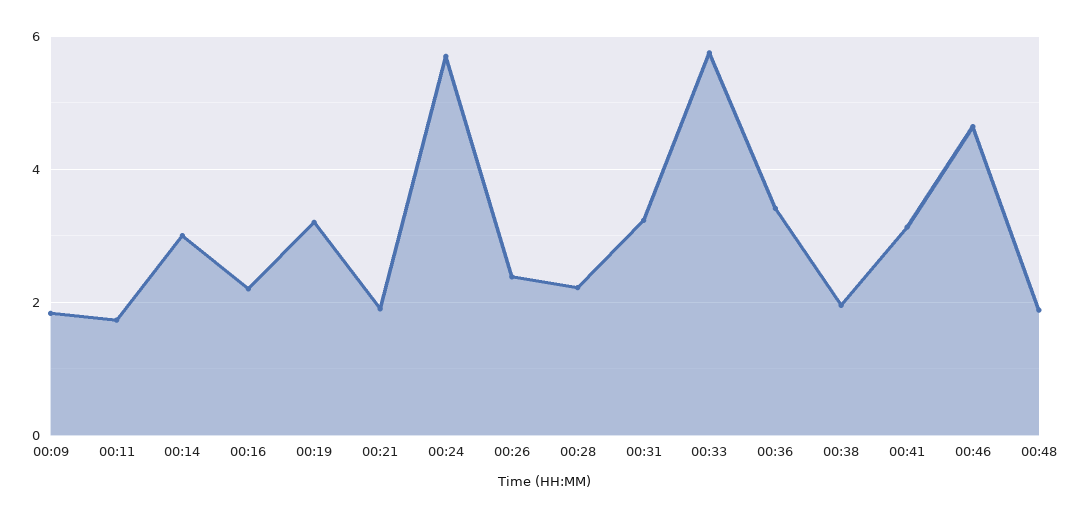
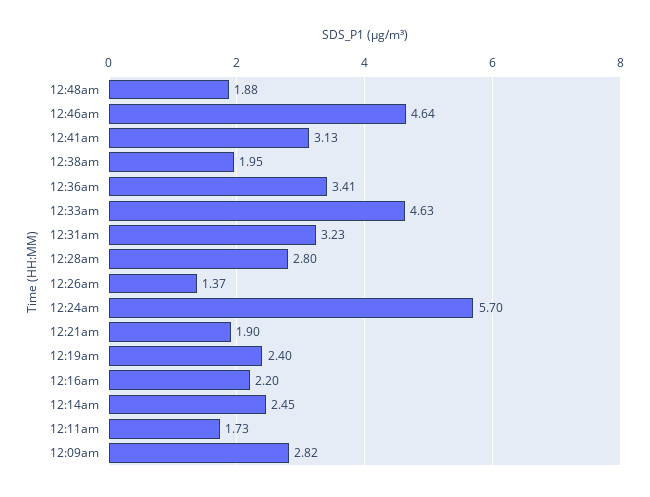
00:09: 1.8 -> 2.82
00:14: 3 -> 2.45
00:19: 3.2 -> 2.4
00:26: 2.4 -> 1.37
00:28: 2.2 -> 2.8
00:33: 5.8 -> 4.63

